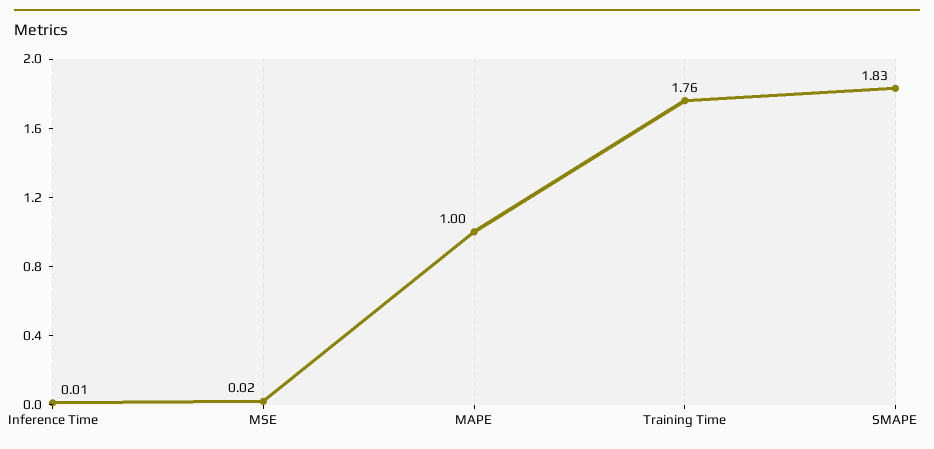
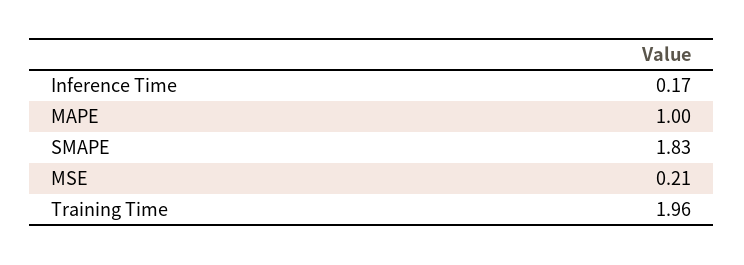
Inference Time: 0.01 -> 0.17
MSE: 0.02 -> 0.21
Training Time: 1.76 -> 1.96

